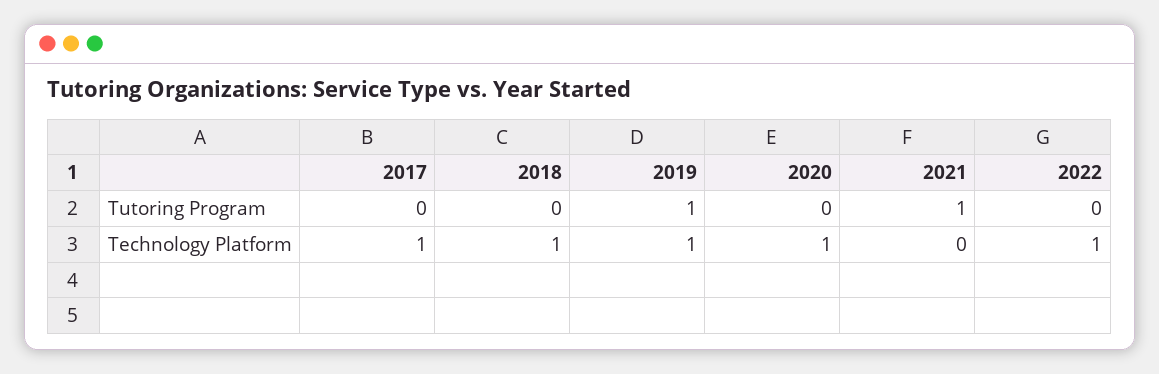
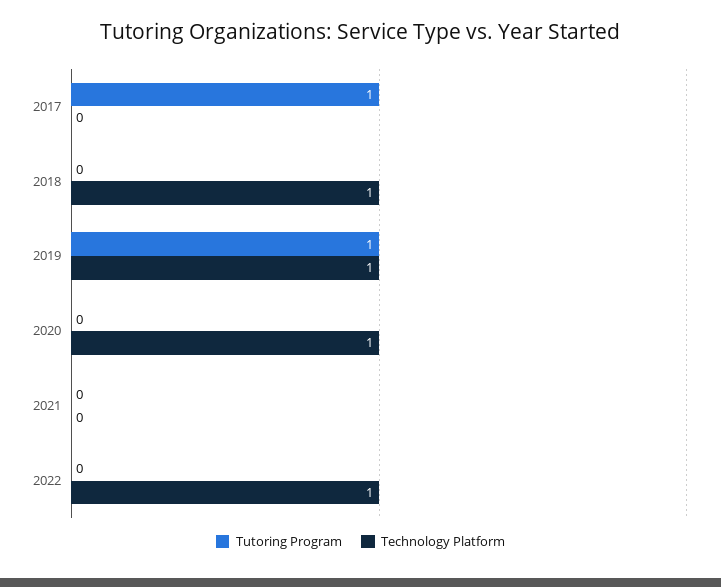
Tutoring Program, 2017: 0 -> 1
Tutoring Program, 2021: 1 -> 0
Technology Platform, 2017: 1 -> 0

